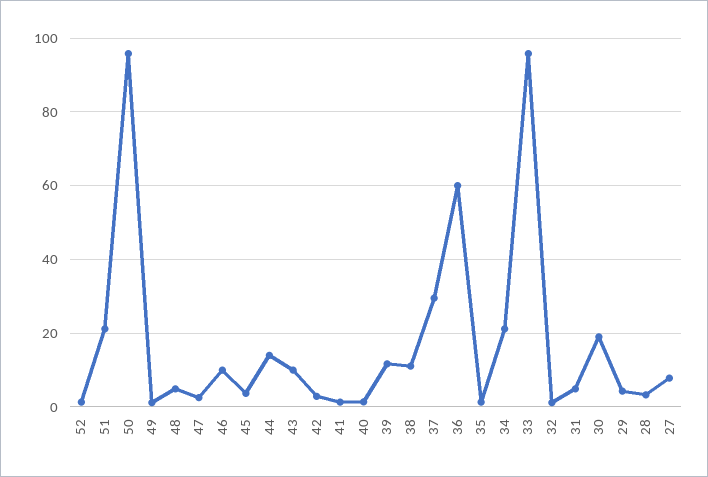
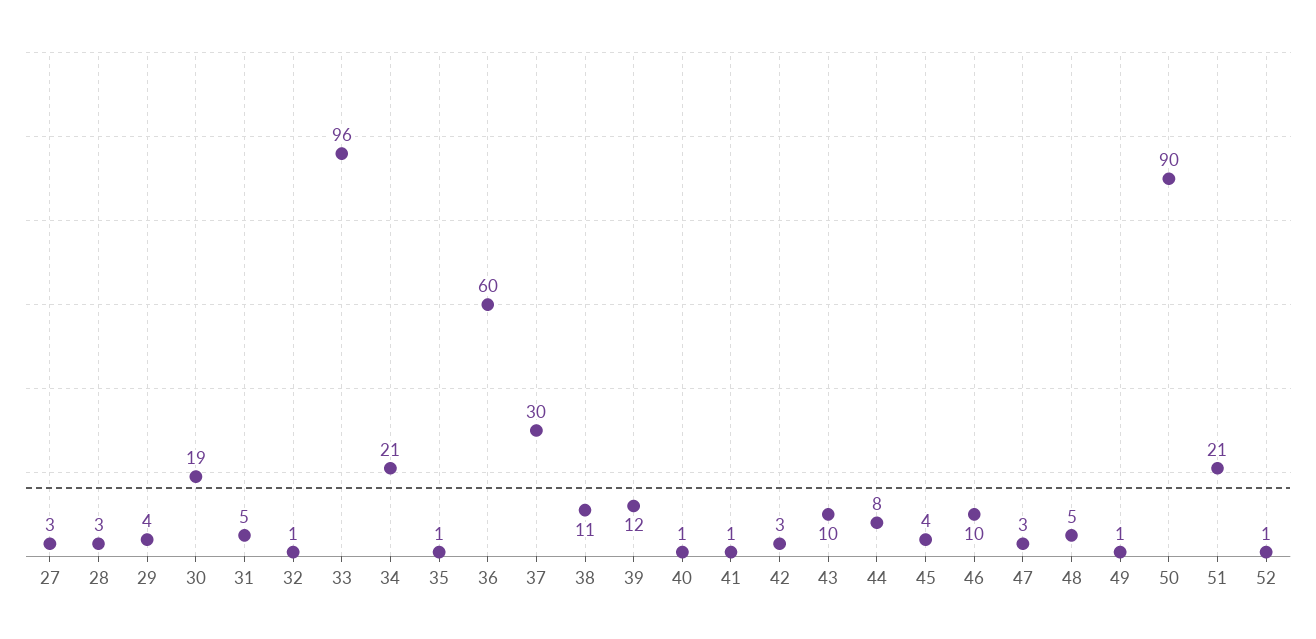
50: 96 -> 90
44: 14 -> 8
27: 8 -> 3

